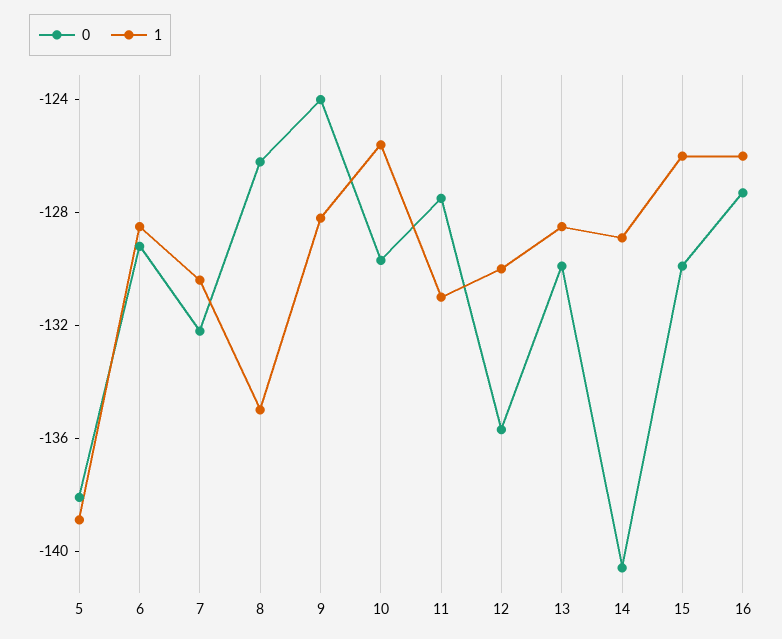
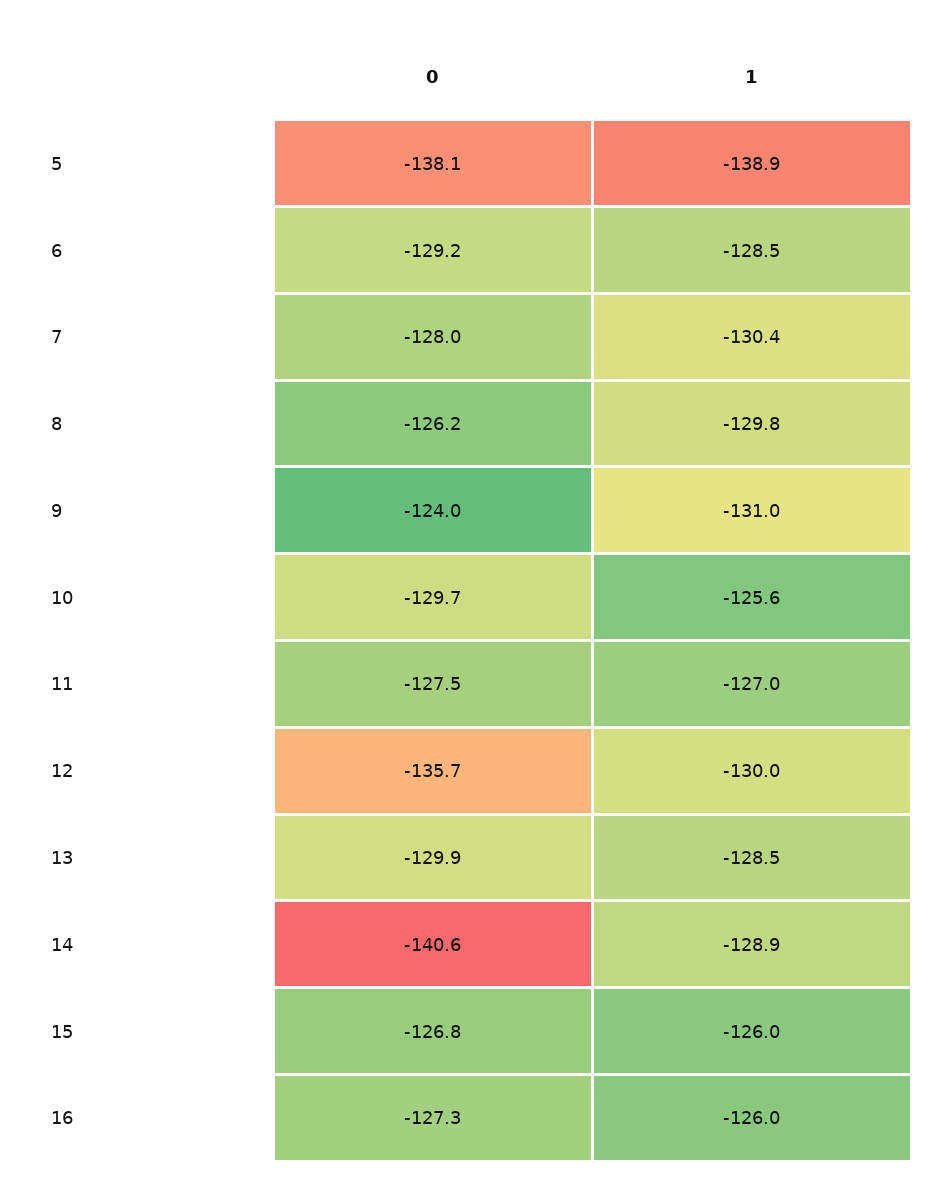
0, 7: -132 -> -128
1, 8: -135 -> -129.8
1, 9: -128 -> -131
1, 11: -131 -> -127
0, 15: -130 -> -126.8

